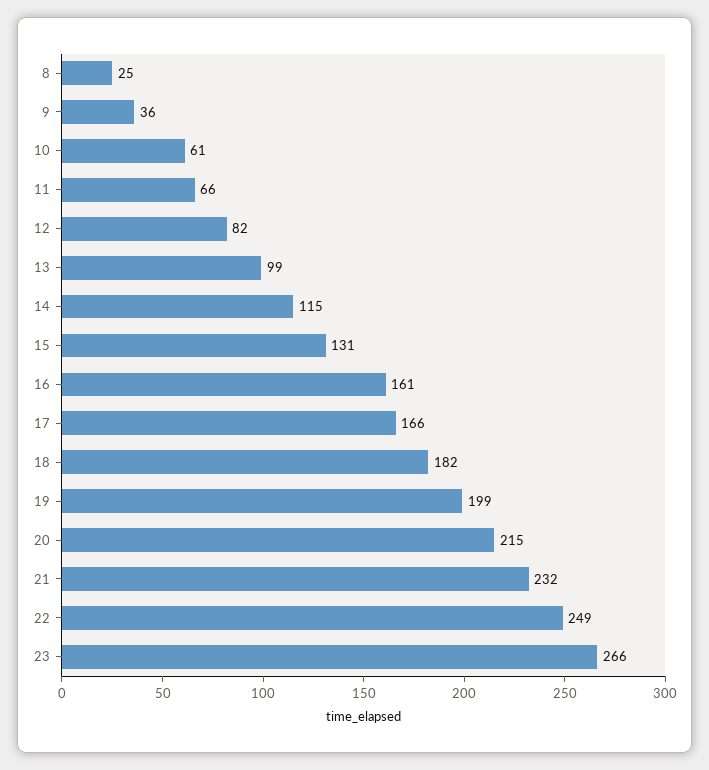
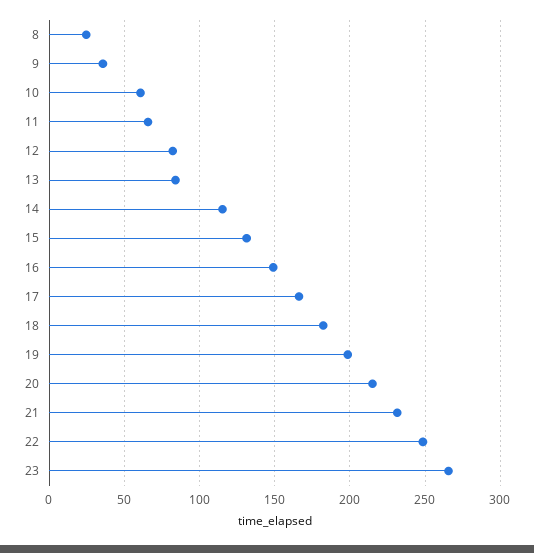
13: 99 -> 85
16: 161 -> 150

